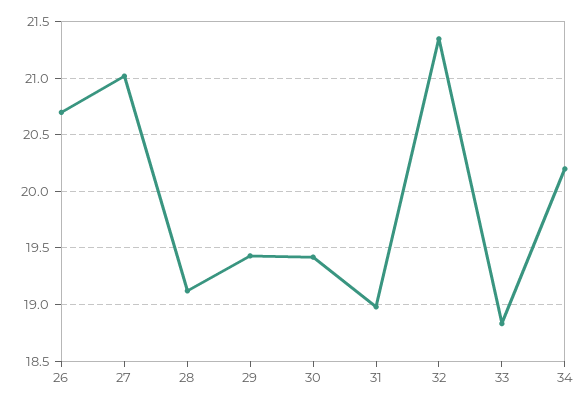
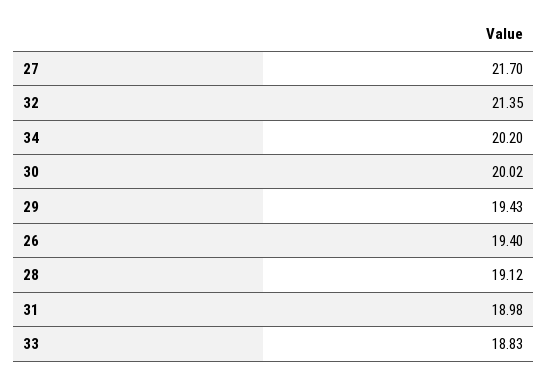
26: 20.7 -> 19.4
27: 21 -> 21.7
30: 19.4 -> 20.02

